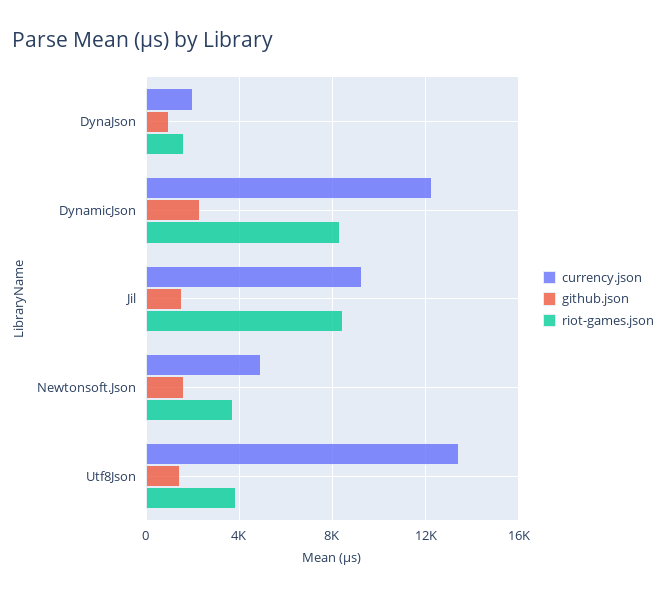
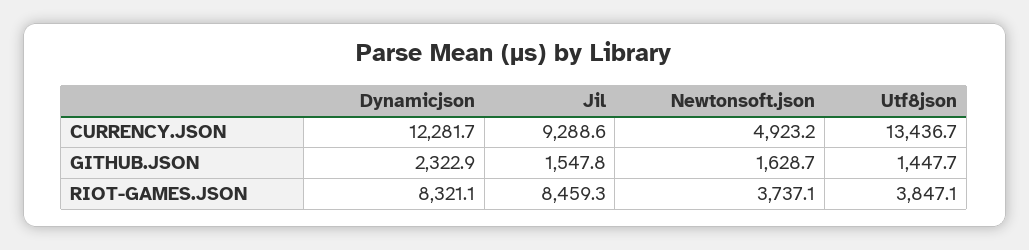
currency.json, DynaJson: 2000 -> none
github.json, DynaJson: 1000 -> none
riot-games.json, DynaJson: 1500 -> none

